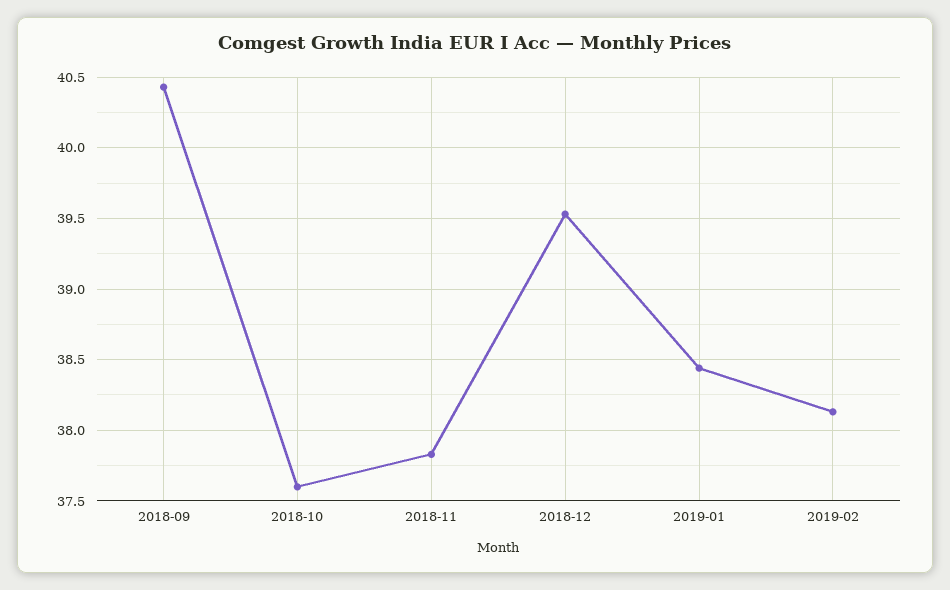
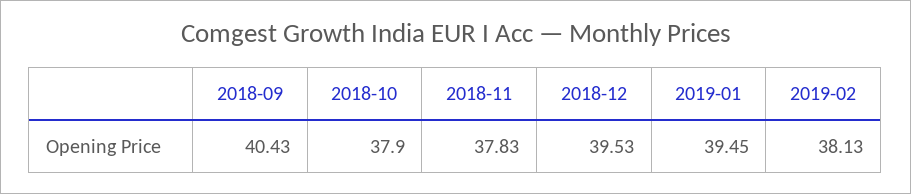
2018-10: 37.6 -> 37.9
2019-01: 38.45 -> 39.45

